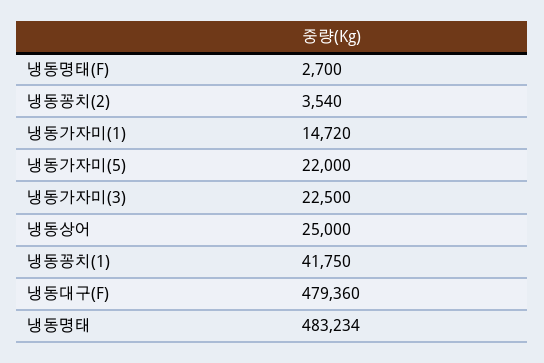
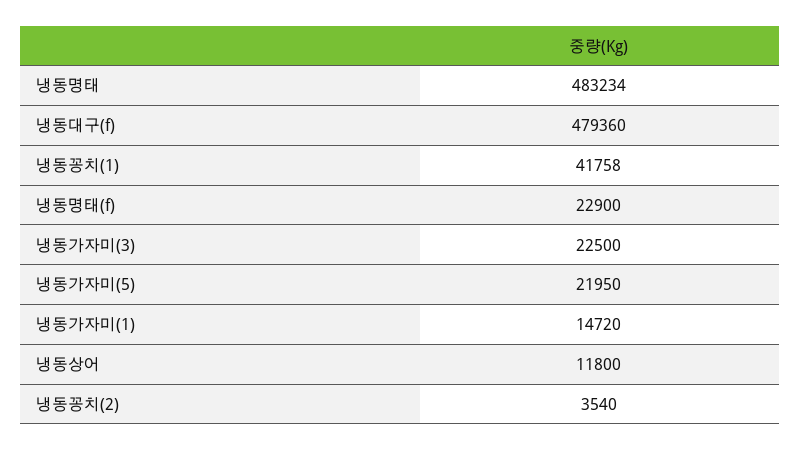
냉동명태(F): 2700 -> 22900
냉동가자미(5): 22000 -> 21950
냉동상어: 25000 -> 11800
냉동꽁치(1): 41750 -> 41758

